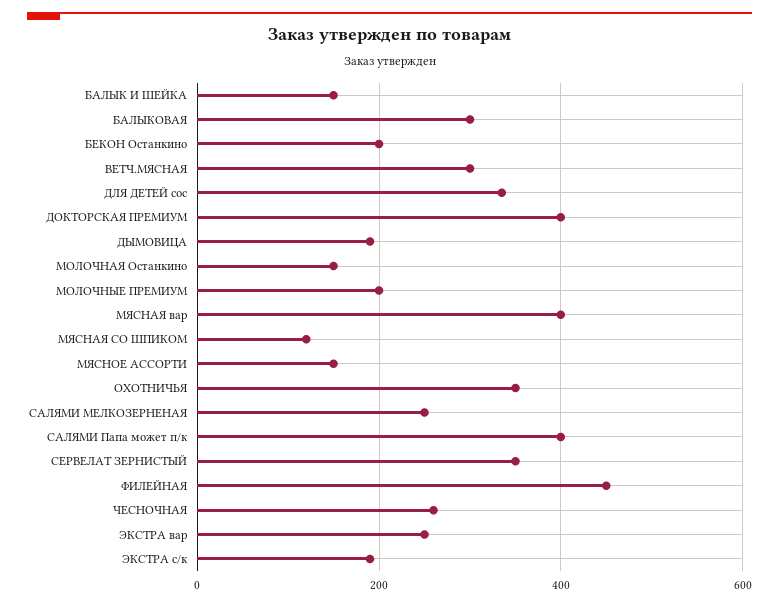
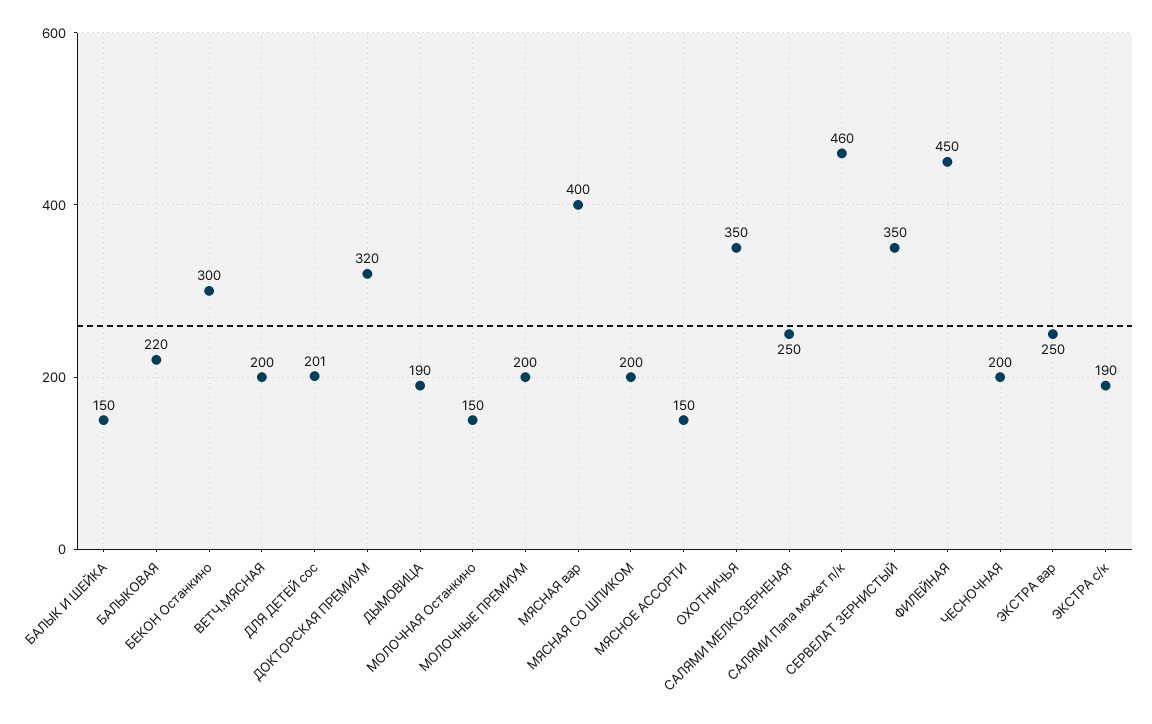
БАЛЫКОВАЯ: 300 -> 220
БЕКОН Останкино: 200 -> 300
ВЕТЧ.МЯСНАЯ: 300 -> 200
ДЛЯ ДЕТЕЙ сос: 340 -> 201
ДОКТОРСКАЯ ПРЕМИУМ: 400 -> 320
МЯСНАЯ СО ШПИКОМ: 120 -> 200
САЛЯМИ Папа может п/к: 400 -> 460
ЧЕСНОЧНАЯ: 260 -> 200

